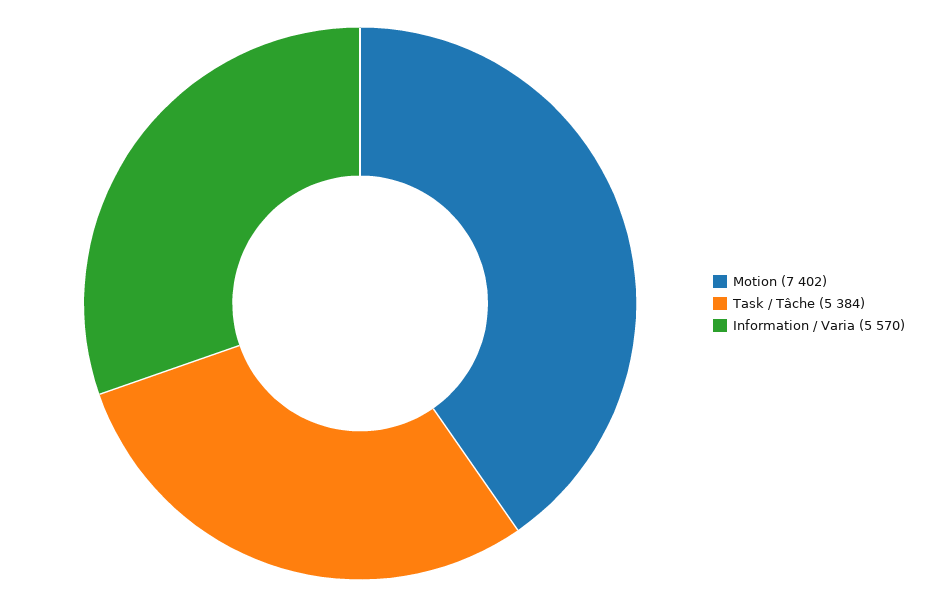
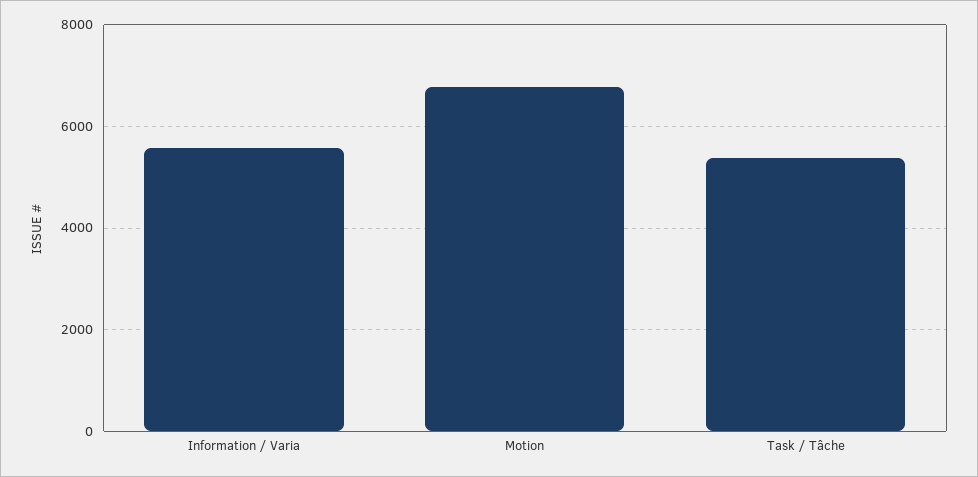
Motion: 7402 -> 6800

